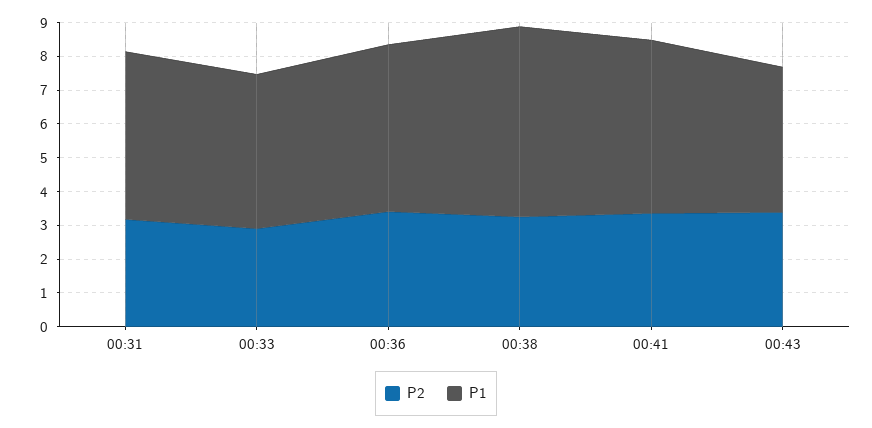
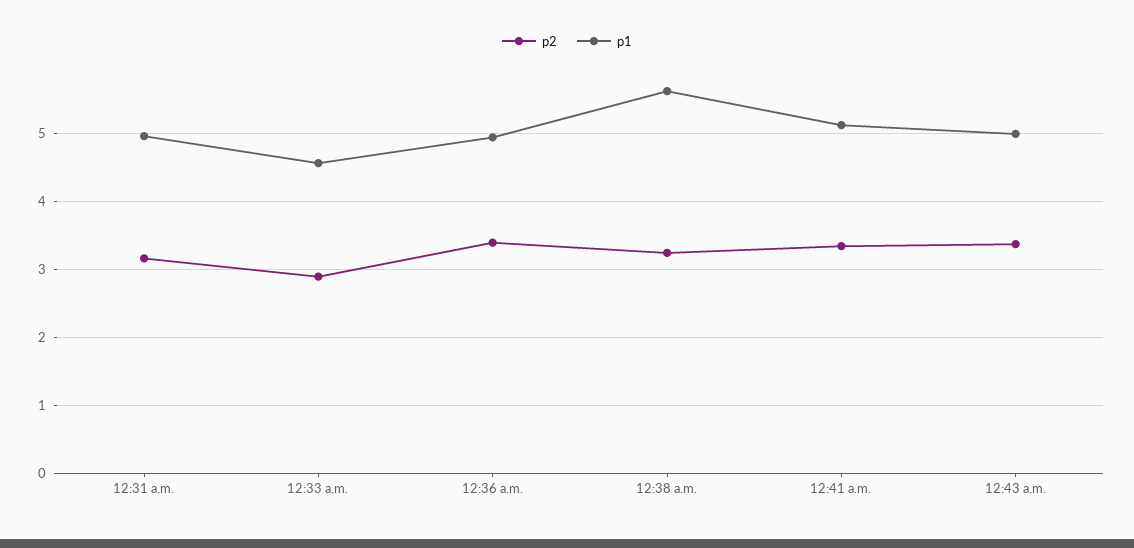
P1, 00:43: 4.25 -> 5

